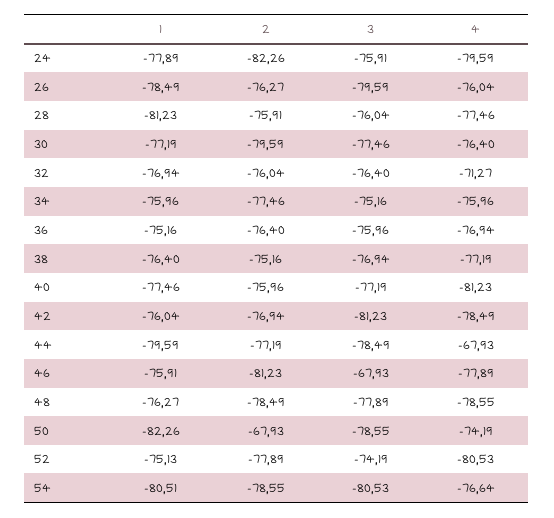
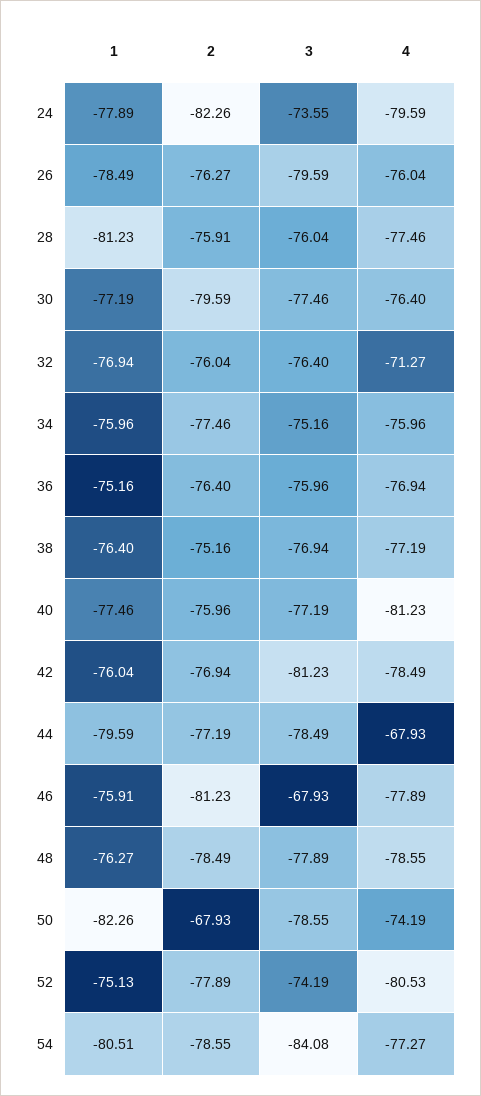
3, 24: -75.91 -> -73.55
3, 54: -80.53 -> -84.08
4, 54: -76.64 -> -77.27

